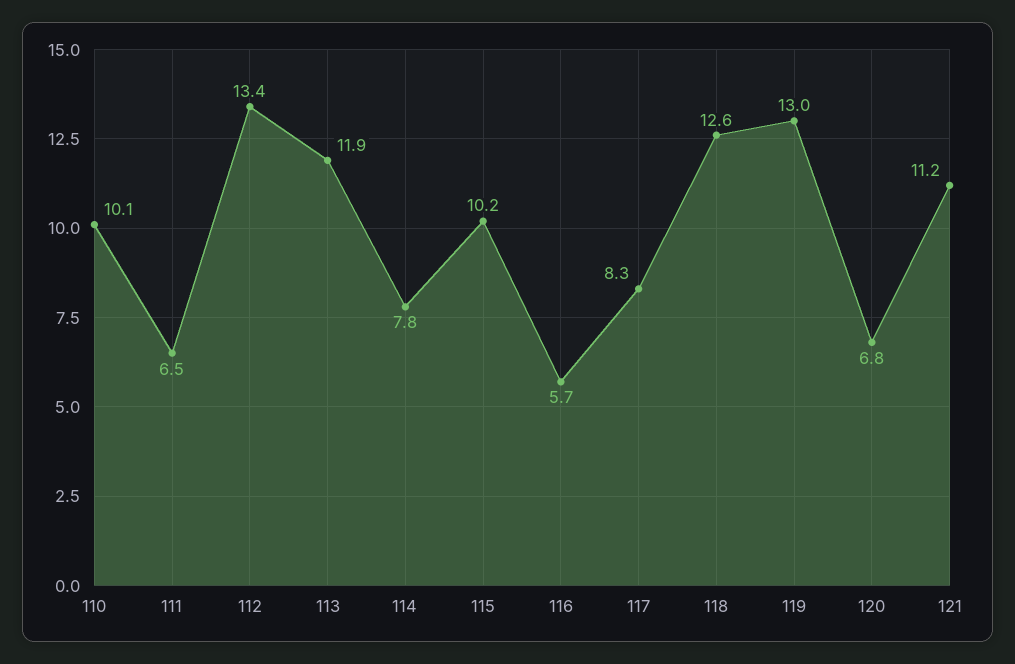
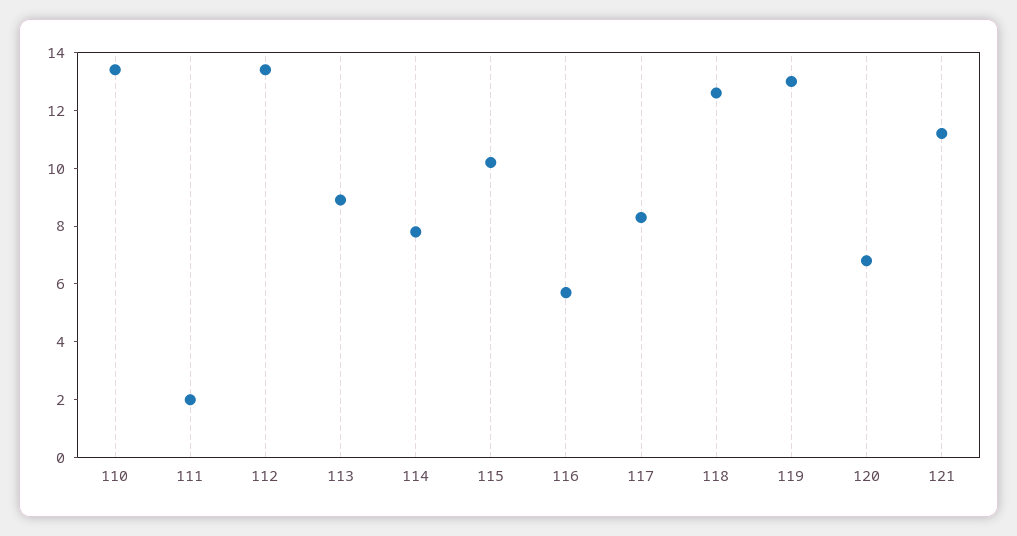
110: 10.1 -> 13.5
111: 6.5 -> 2
113: 11.9 -> 9

